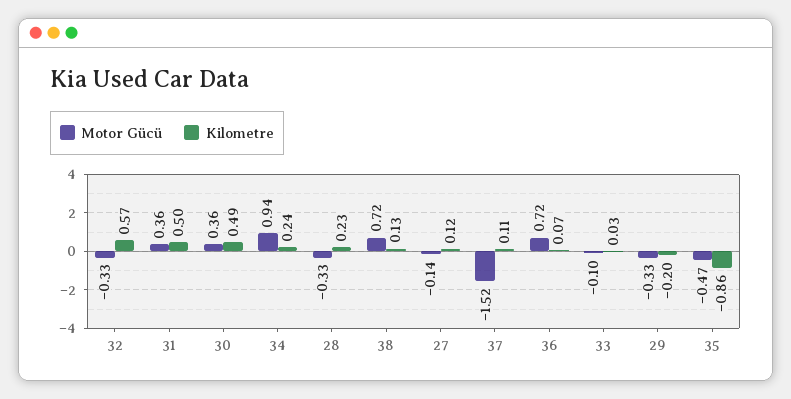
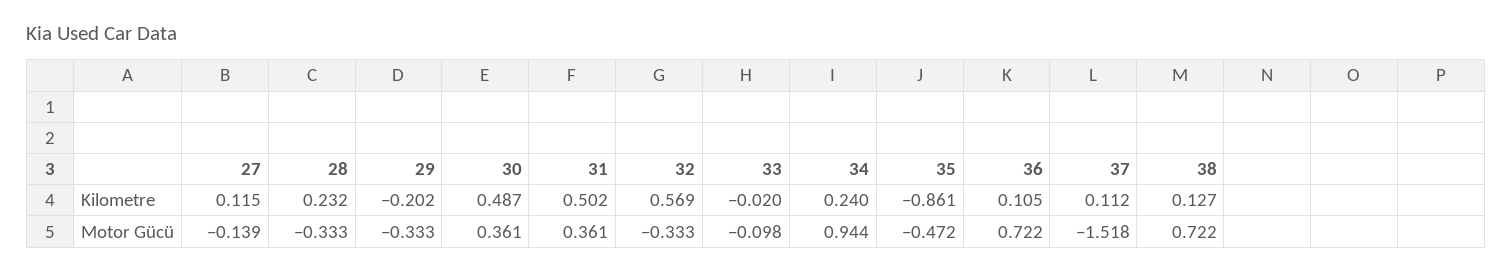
Kilometre, 36: 0.07 -> 0.105
Kilometre, 33: 0.03 -> -0.02

